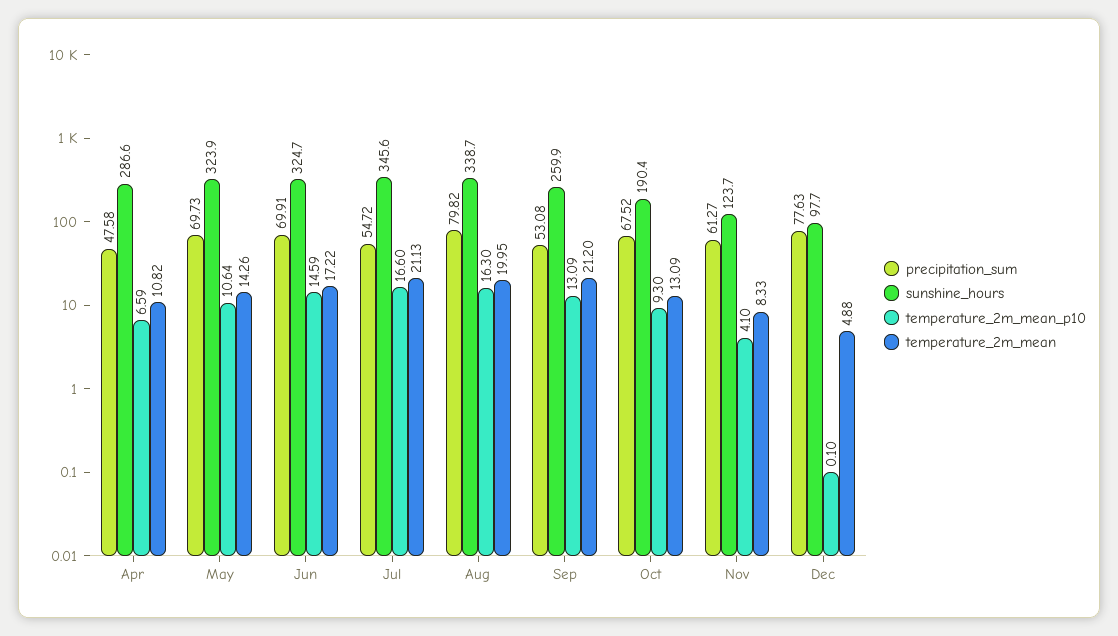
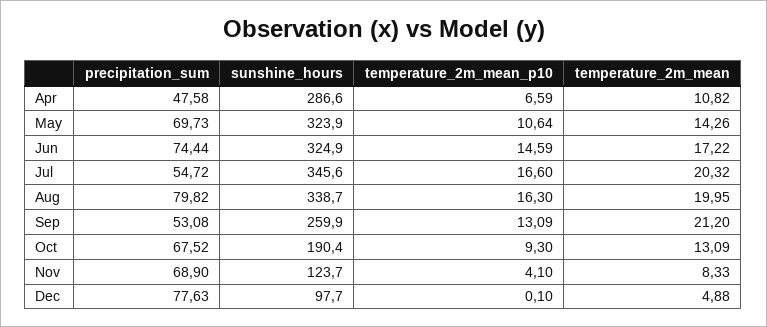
precipitation_sum, Jun: 69.91 -> 74.44
sunshine_hours, Jun: 324.7 -> 324.9
temperature_2m_mean, Jul: 21.13 -> 20.32
precipitation_sum, Nov: 61.27 -> 68.9

